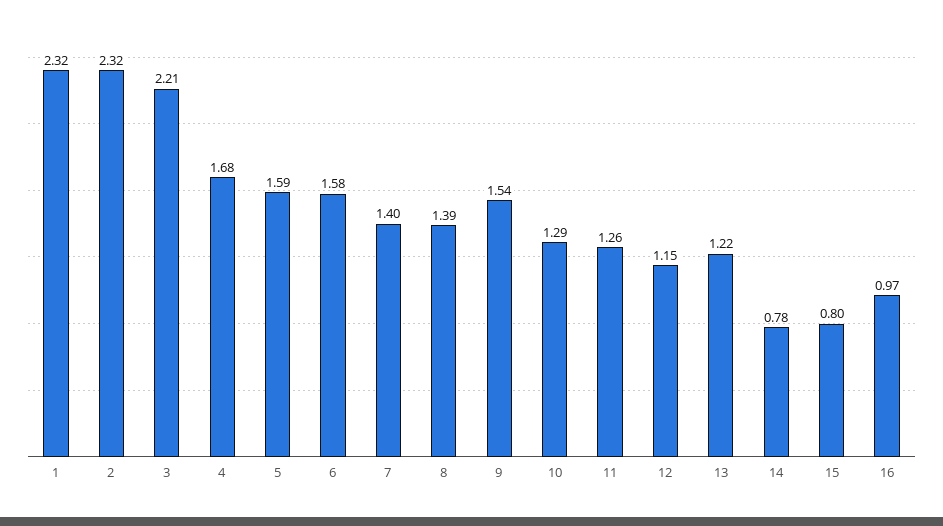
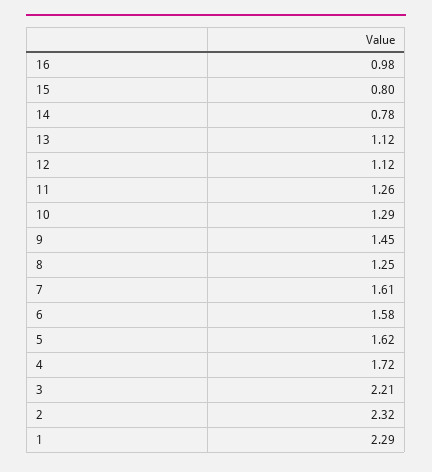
1: 2.32 -> 2.29
4: 1.68 -> 1.72
5: 1.59 -> 1.62
7: 1.4 -> 1.61
8: 1.39 -> 1.25
9: 1.54 -> 1.45
12: 1.15 -> 1.12
13: 1.22 -> 1.12
16: 0.97 -> 0.98

